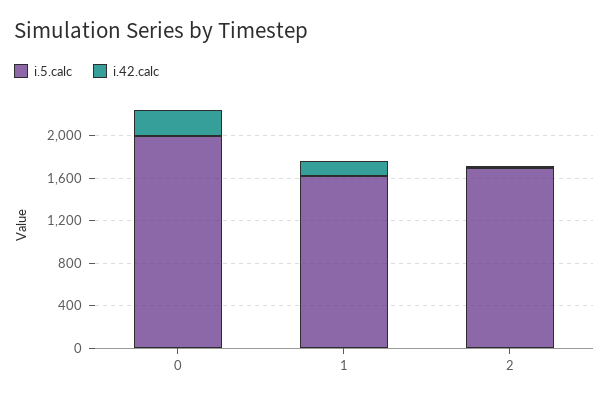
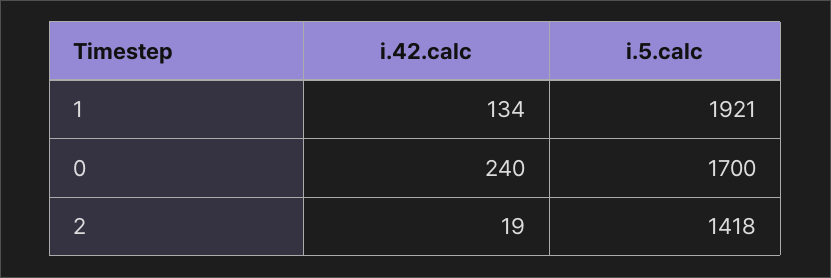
i.5.calc, 0: 2000 -> 1700
i.5.calc, 1: 1600 -> 1921
i.5.calc, 2: 1700 -> 1418

